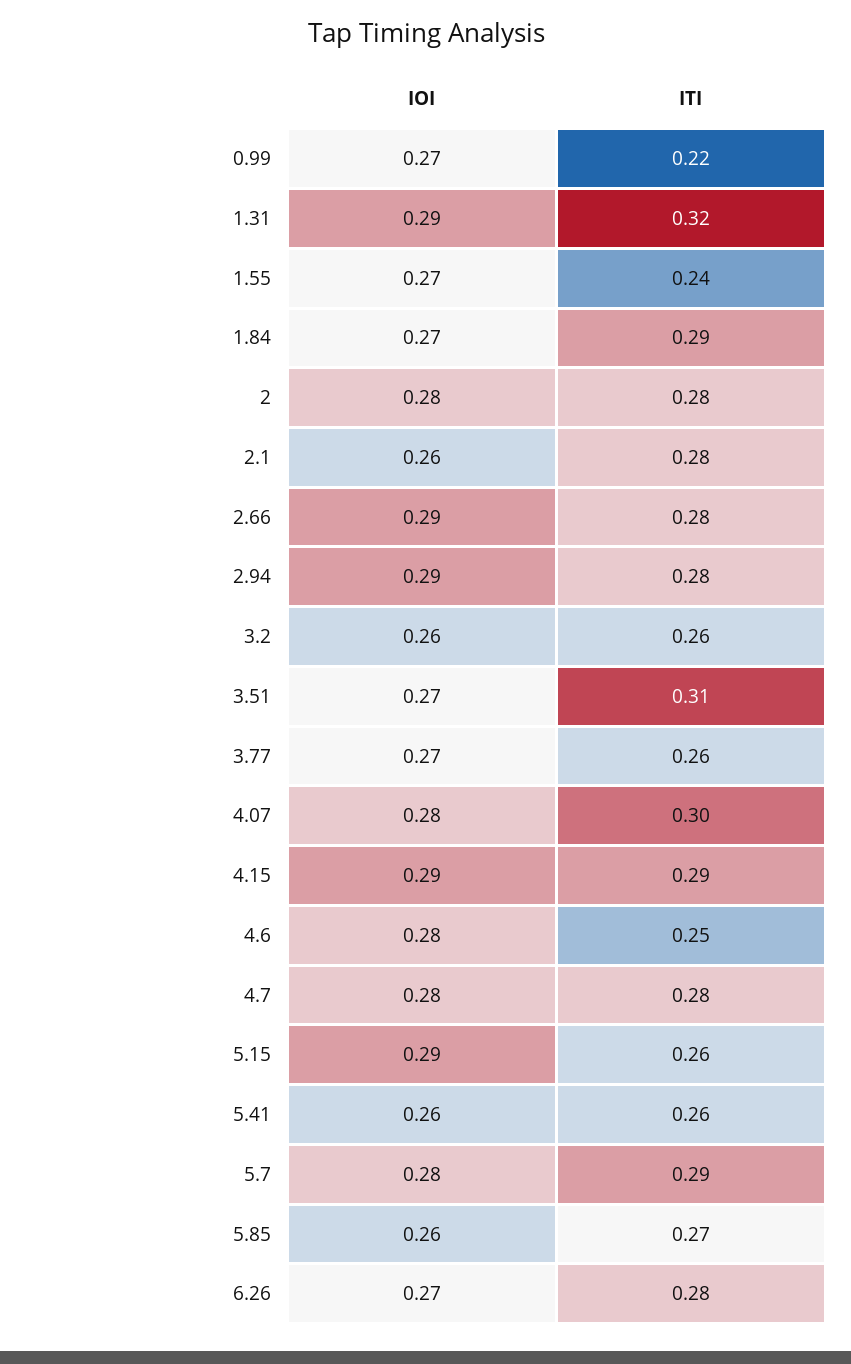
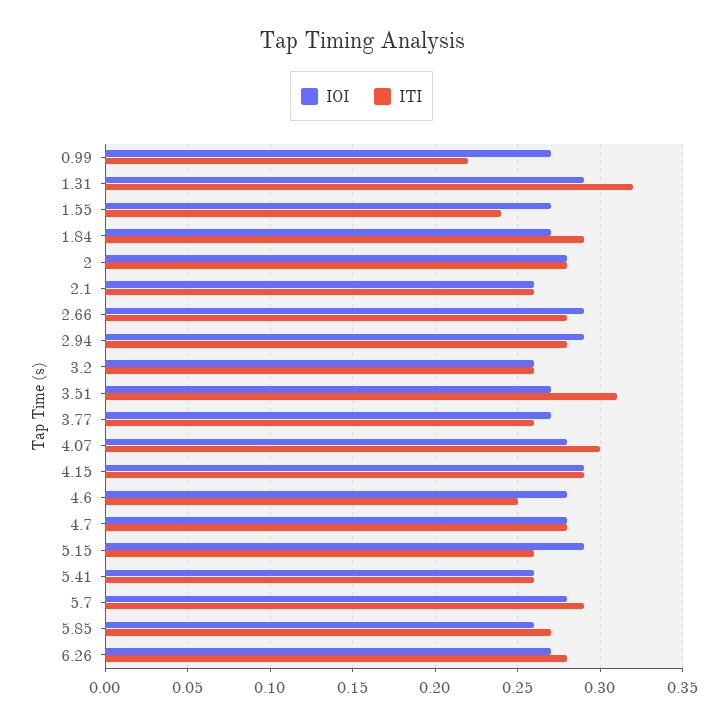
ITI, 2.1: 0.28 -> 0.26

